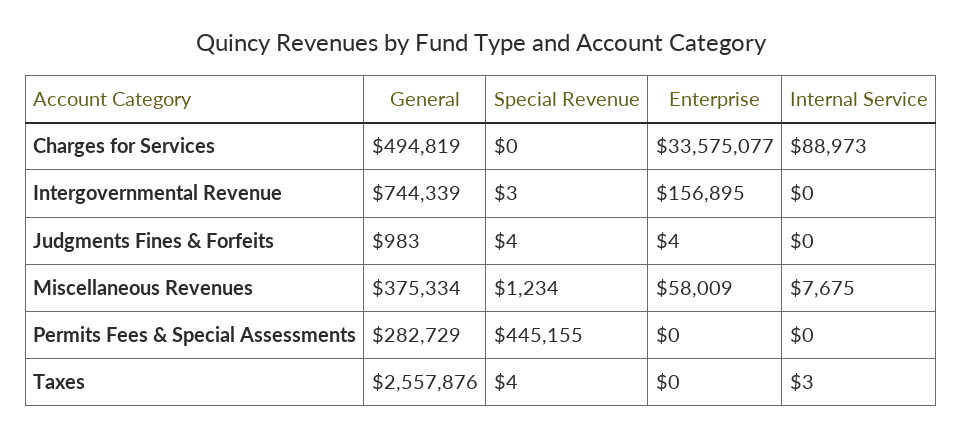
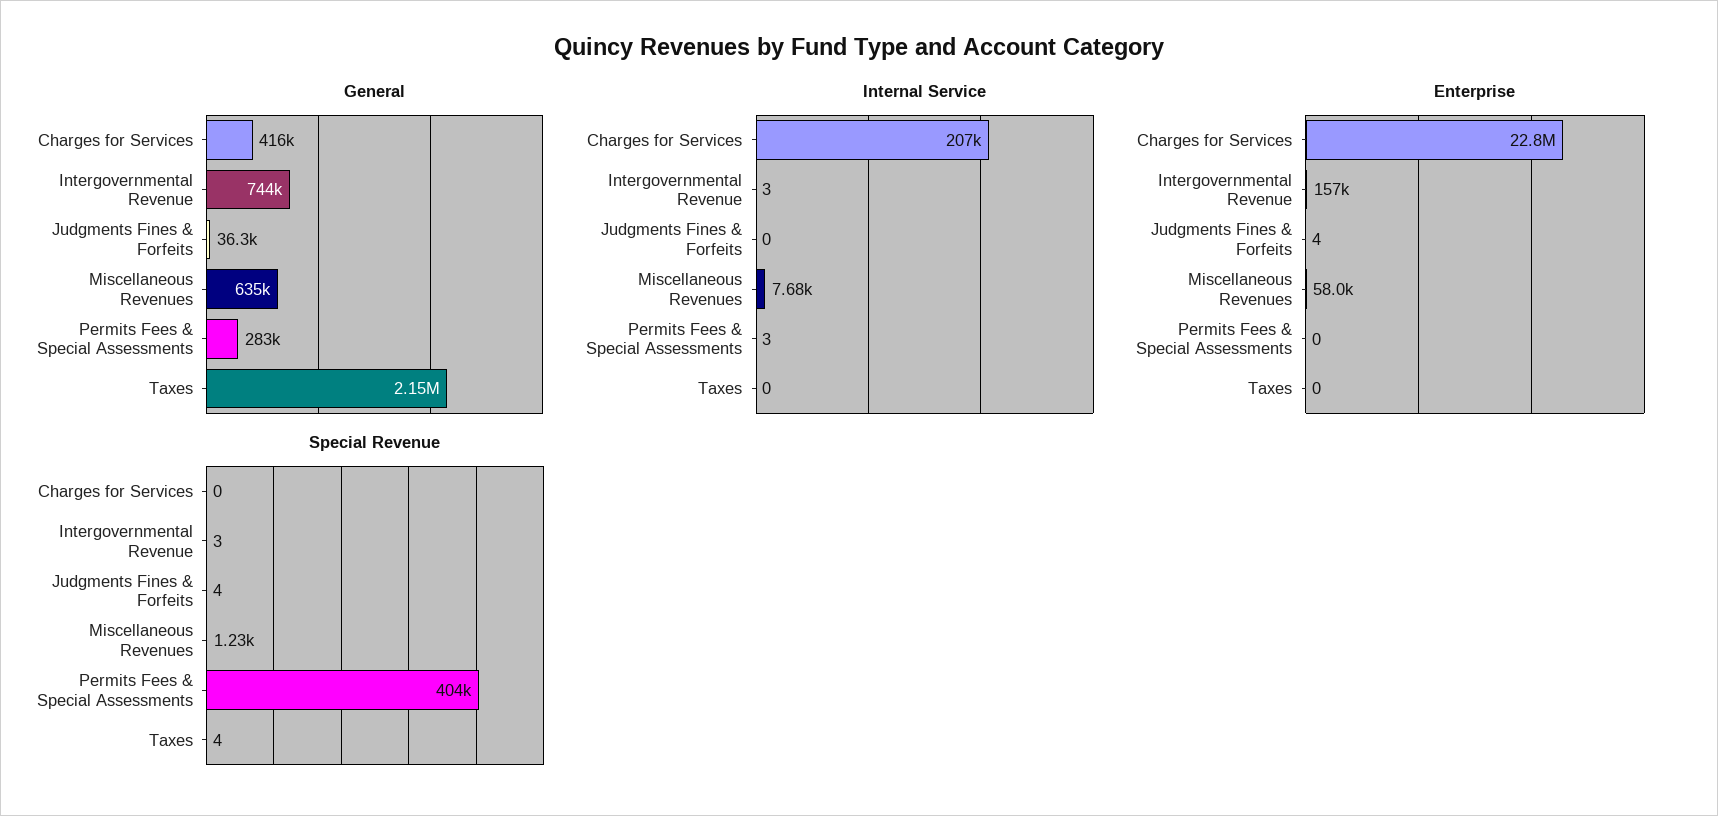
General, Charges for Services: 494819 -> 416000
Enterprise, Charges for Services: 33575077 -> 22800000
Internal Service, Charges for Services: 88973 -> 207000
Internal Service, Intergovernmental Revenue: 0 -> 3
General, Judgments Fines & Forfeits: 983 -> 36300
General, Miscellaneous Revenues: 375334 -> 635000
Special Revenue, Permits Fees & Special Assessments: 445155 -> 404000
Internal Service, Permits Fees & Special Assessments: 0 -> 3
General, Taxes: 2557876 -> 2150000
Internal Service, Taxes: 3 -> 0

